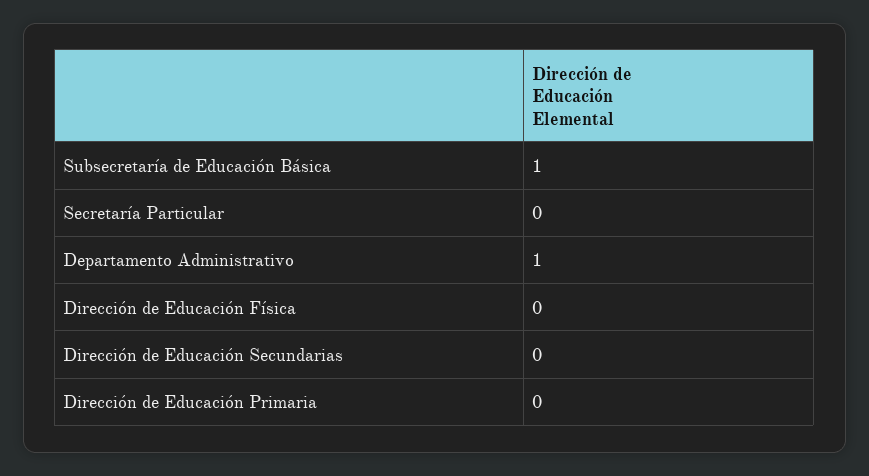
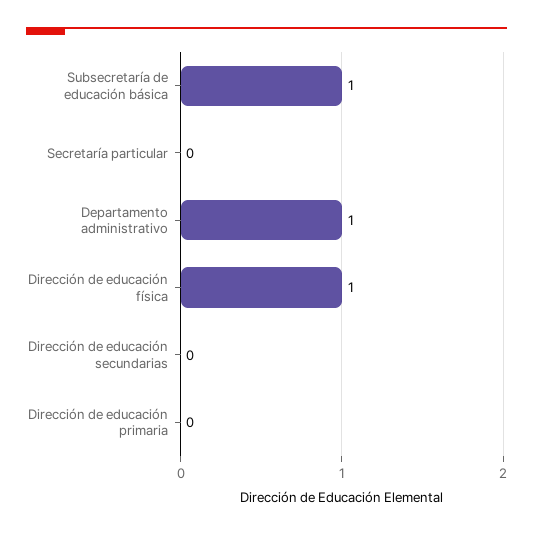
Dirección de Educación Física: 0 -> 1

